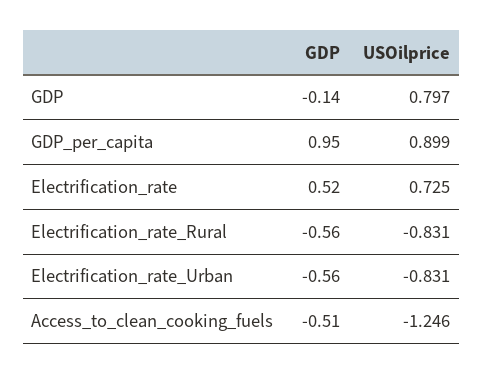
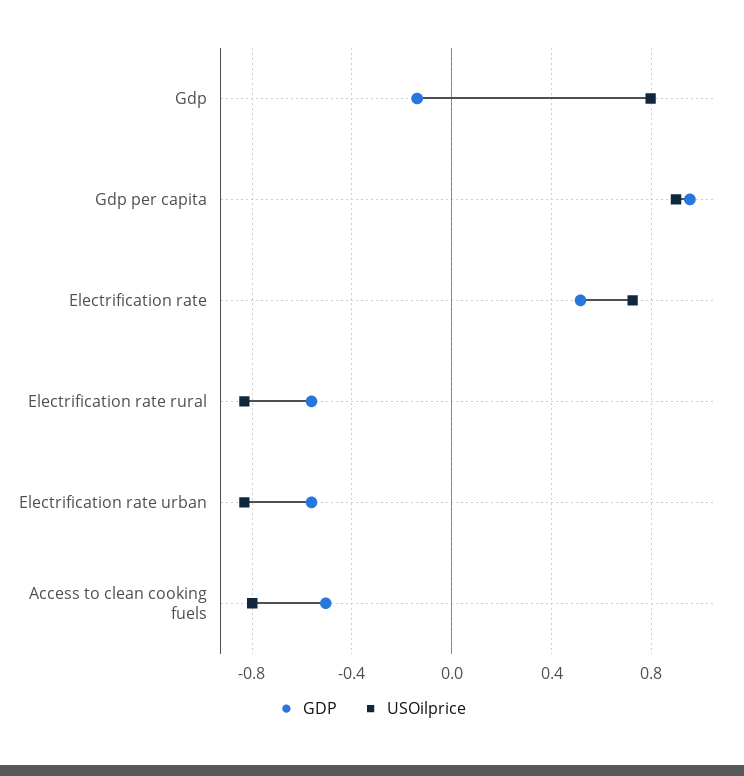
USOilprice, Access_to_clean_cooking_fuels: -1.246 -> -0.8

